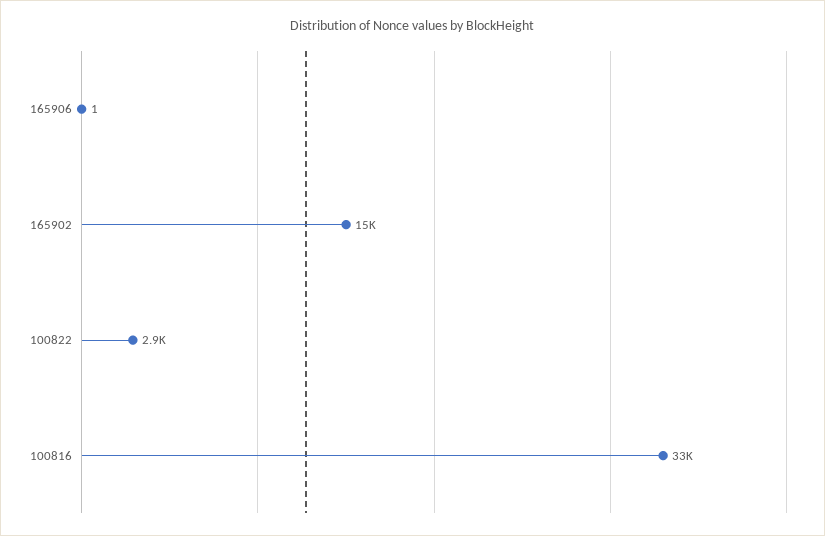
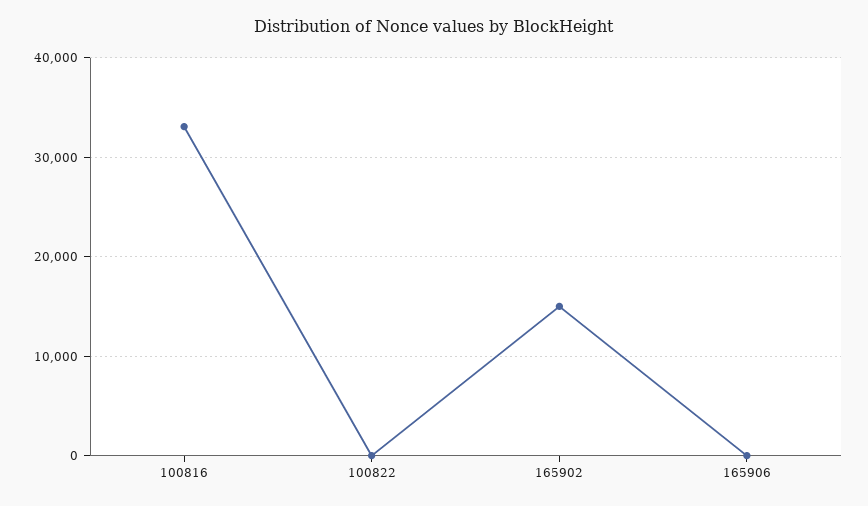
100822: 2900 -> 0

